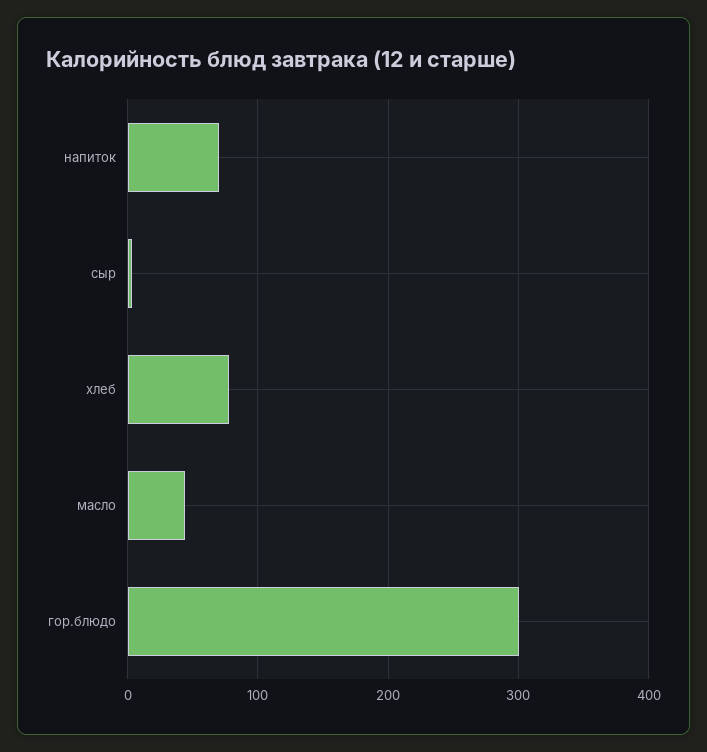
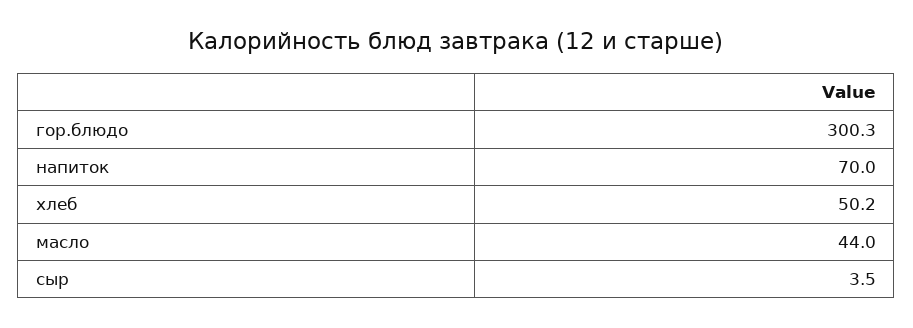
хлеб: 80 -> 50.2

